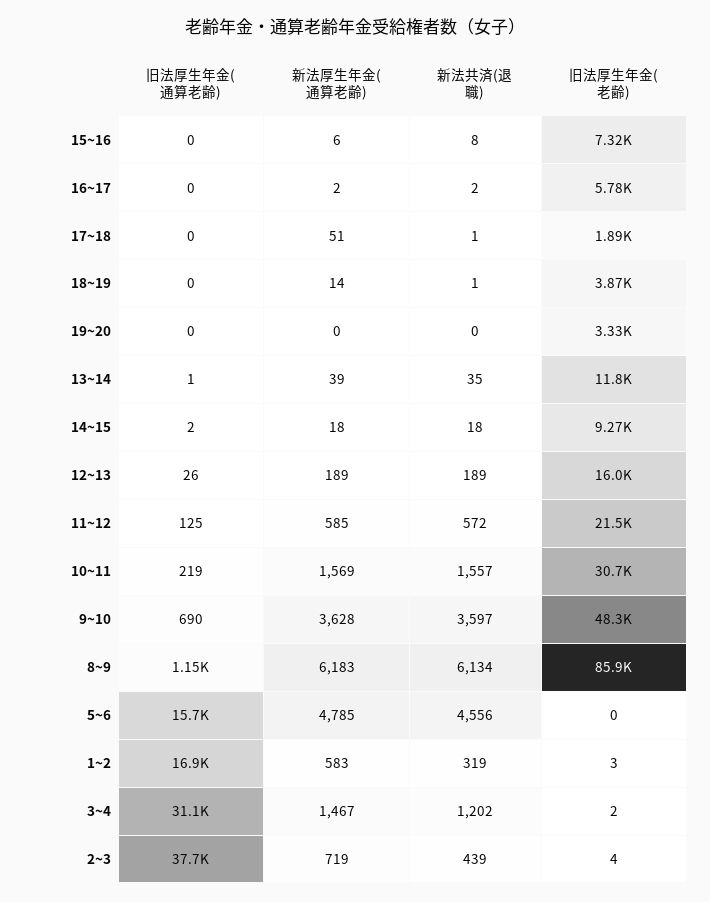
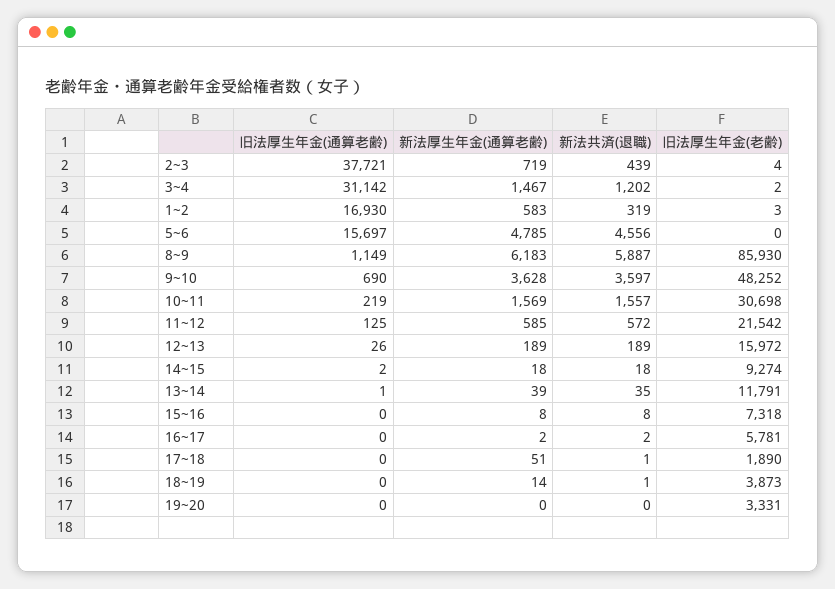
新法厚生年金(通算老齢), 15~16: 6 -> 8
新法共済(退職), 8~9: 6134 -> 5887

